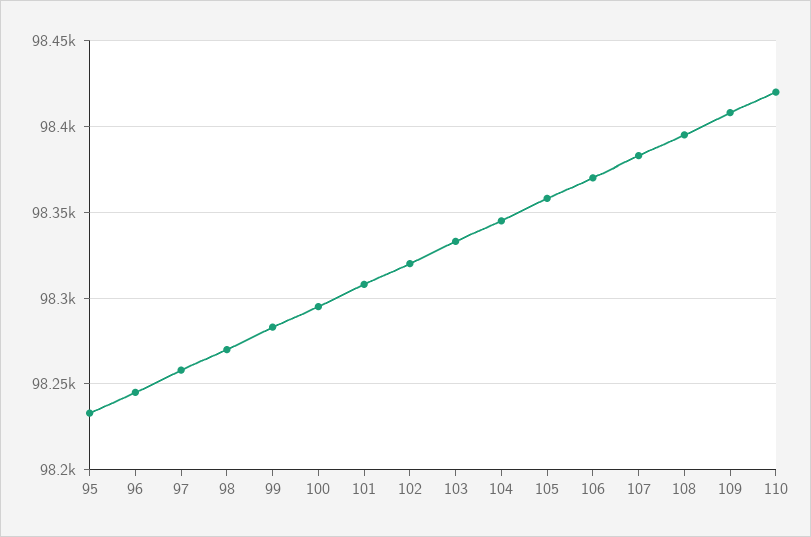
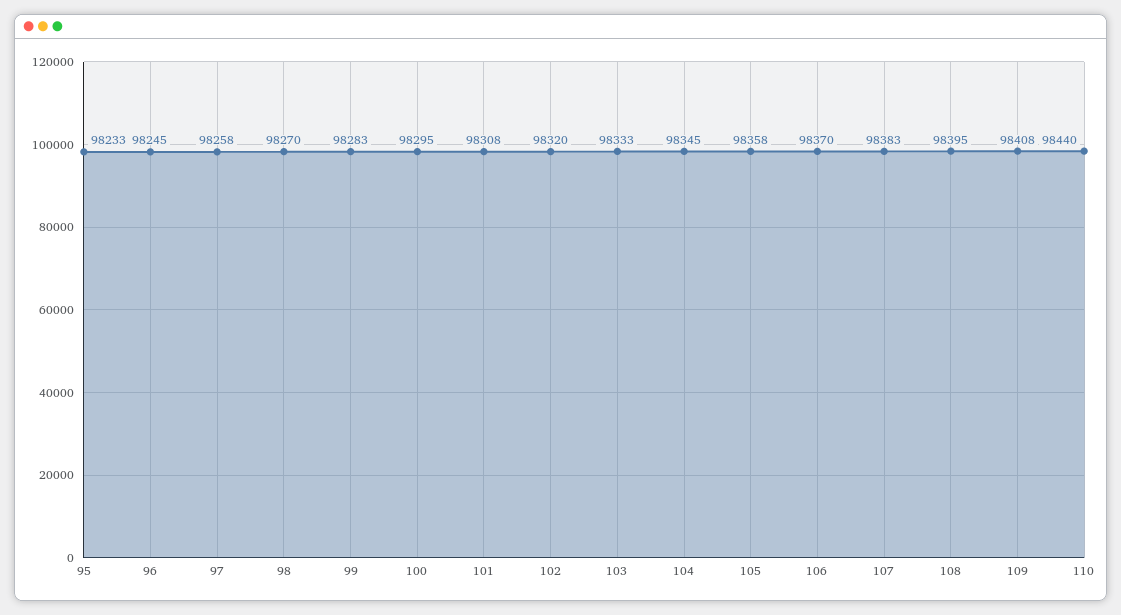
110: 98420 -> 98440

